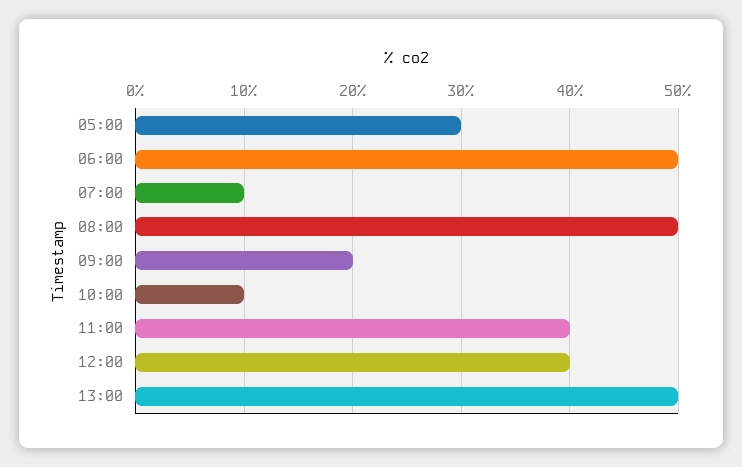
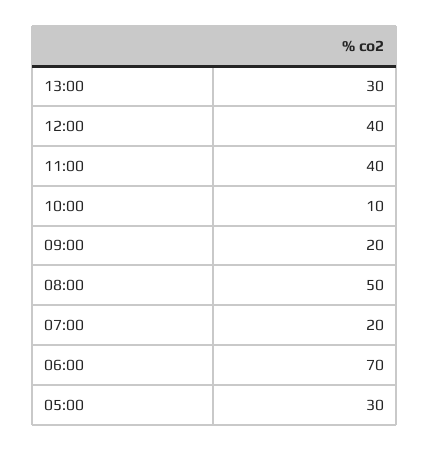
06:00: 50 -> 70
07:00: 10 -> 20
13:00: 50 -> 30

